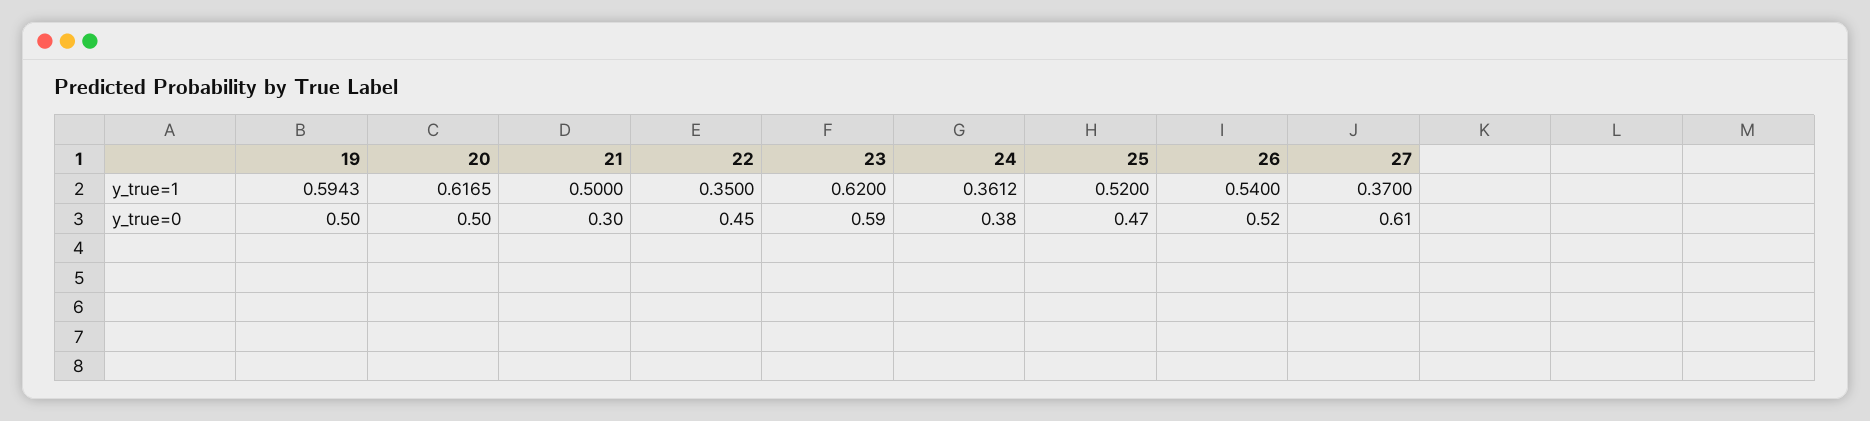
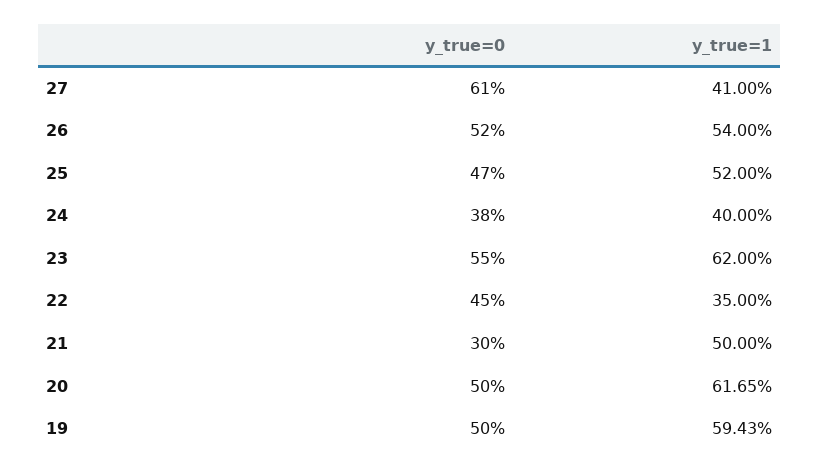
24, y_true=1: 0.3612 -> 0.4
27, y_true=1: 0.37 -> 0.41
23, y_true=0: 0.59 -> 0.55

